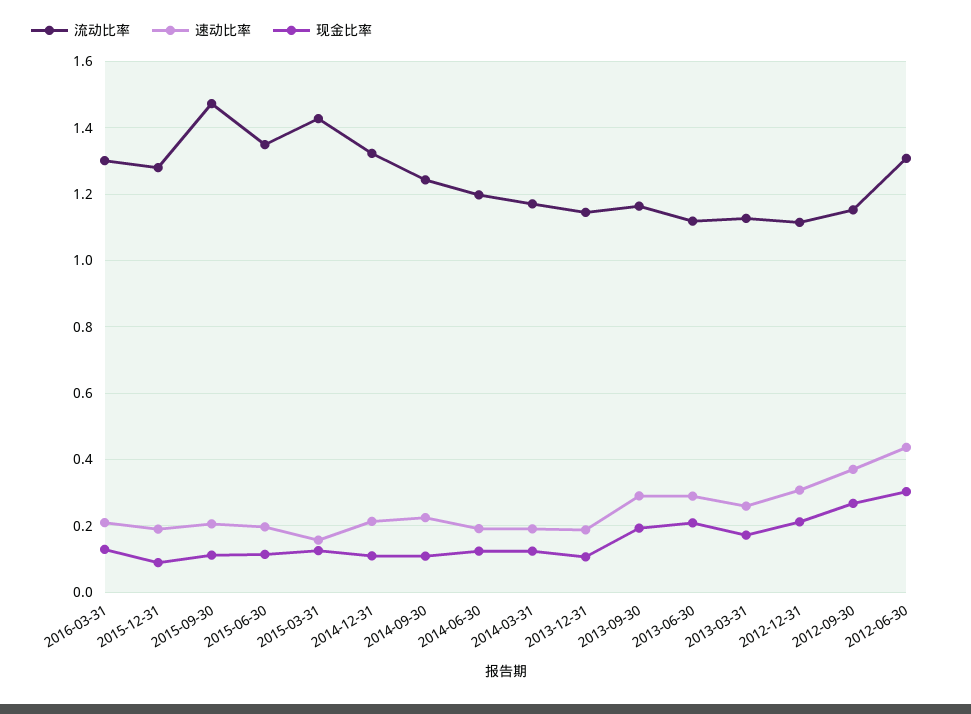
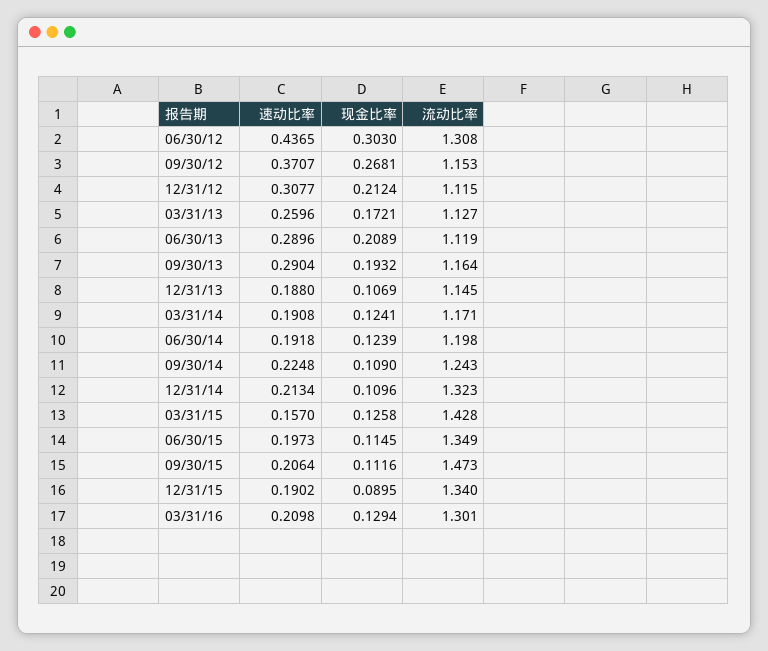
流动比率, 2015-12-31: 1.28 -> 1.34

